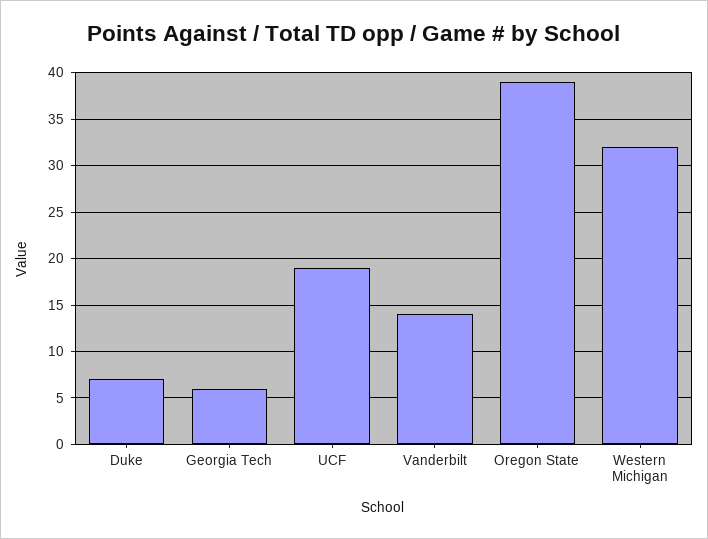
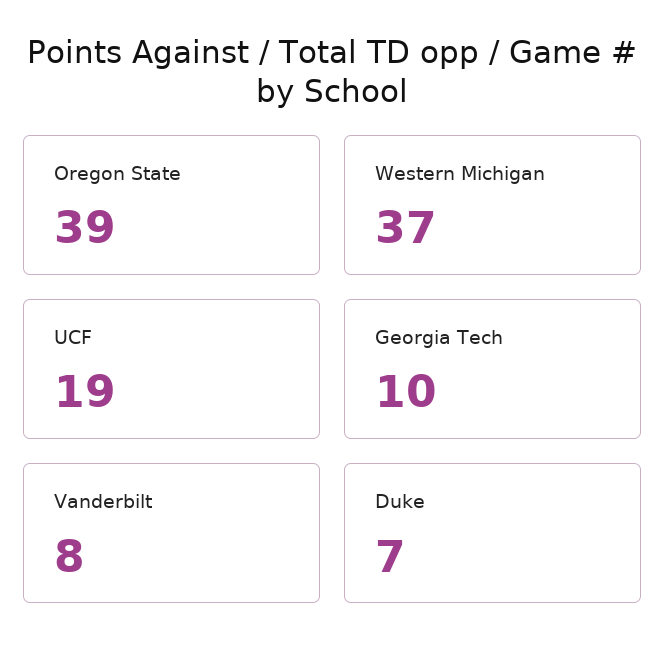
Georgia Tech: 6 -> 10
Vanderbilt: 14 -> 8
Western Michigan: 32 -> 37

